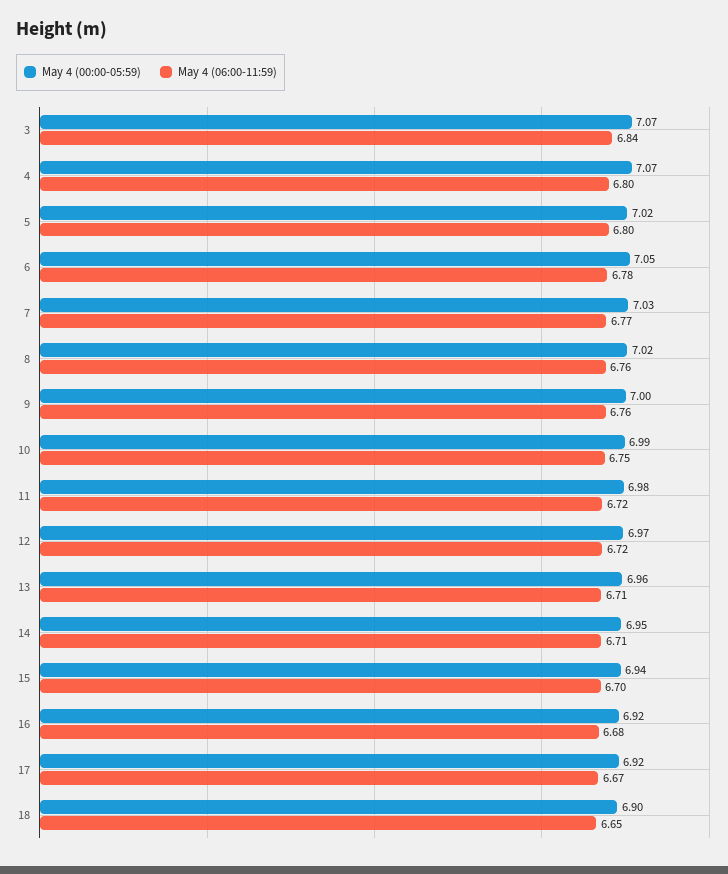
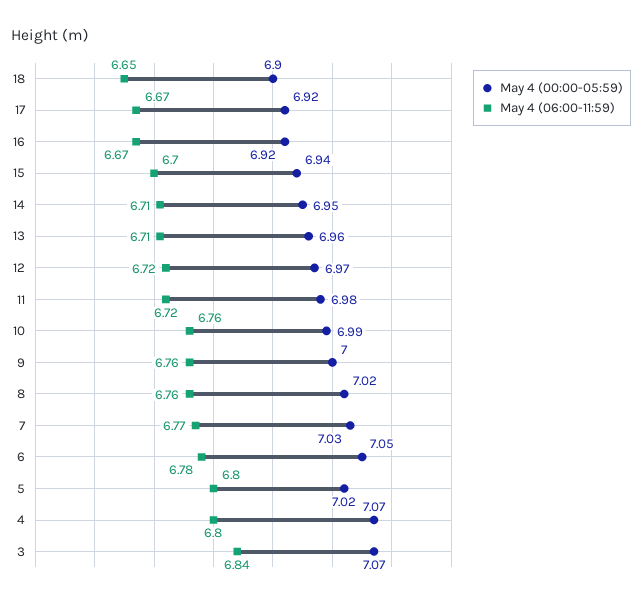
May 4 (06:00-11:59), 10: 6.75 -> 6.76
May 4 (06:00-11:59), 16: 6.68 -> 6.67

